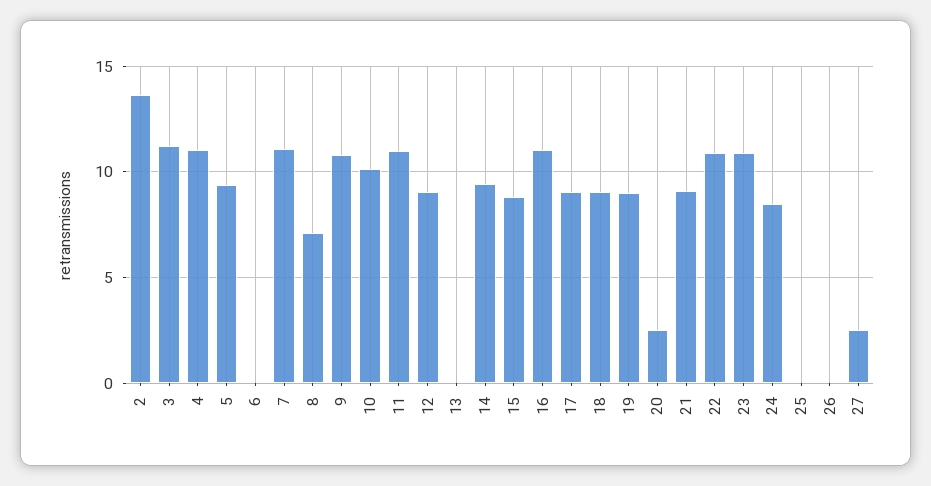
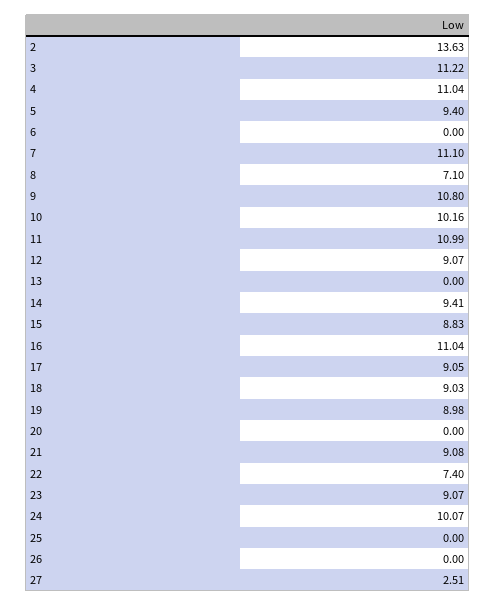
20: 2.5 -> 0
22: 11 -> 7.4
23: 11 -> 9.07
24: 8.5 -> 10.07

